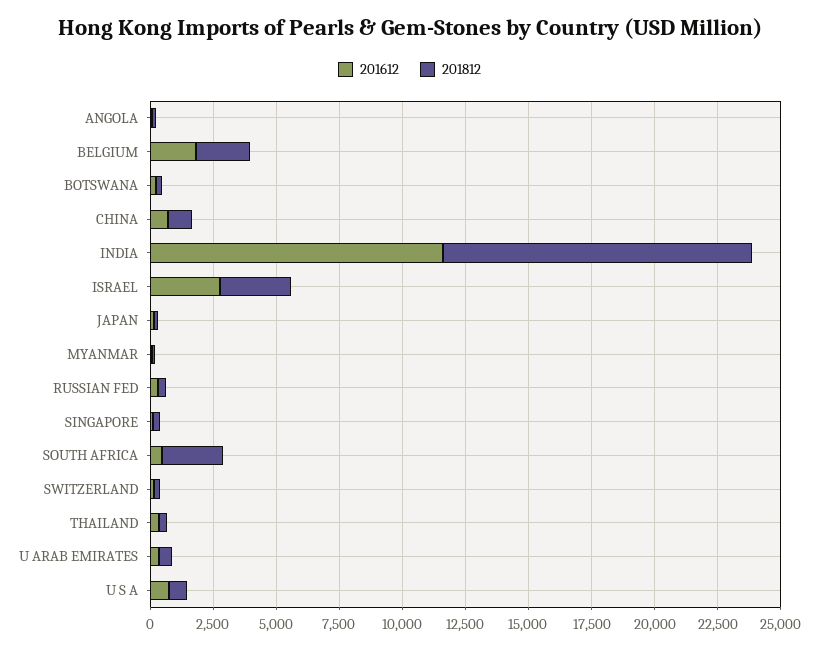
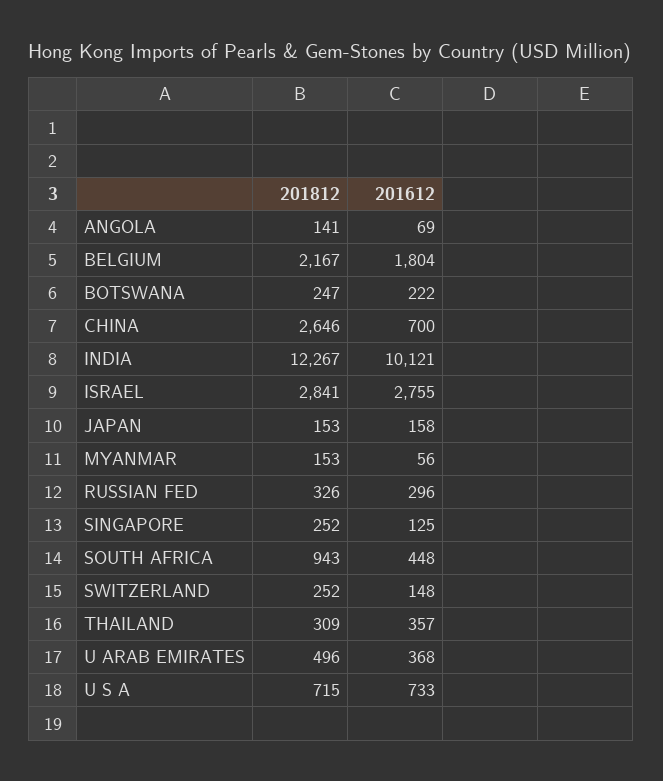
201812, CHINA: 1000 -> 2646
201612, INDIA: 11500 -> 10121
201812, SOUTH AFRICA: 2500 -> 943

